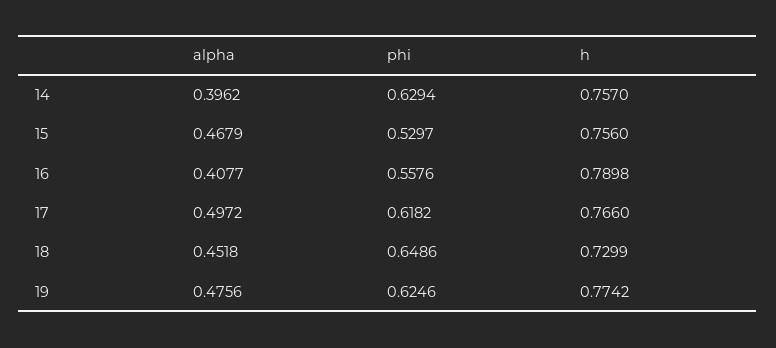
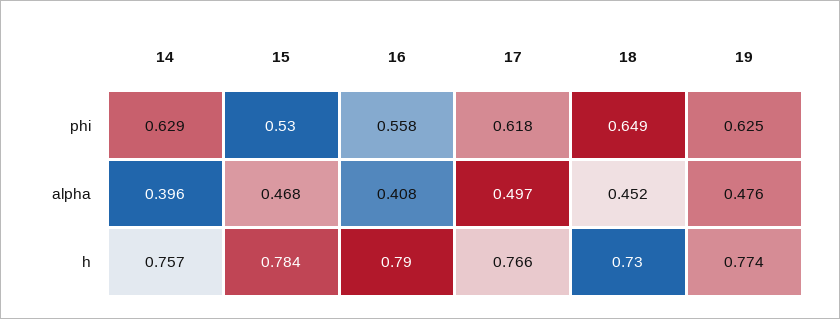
h, 15: 0.756 -> 0.784

